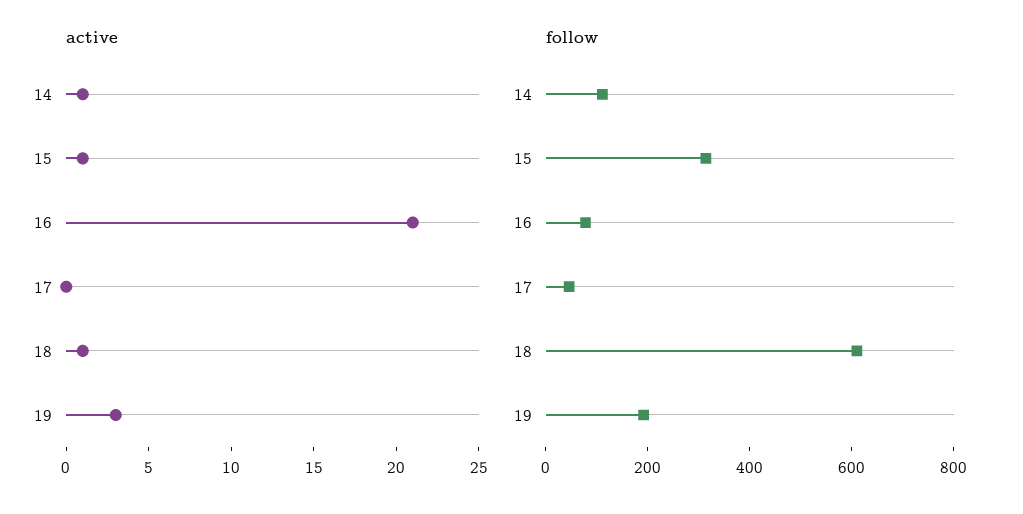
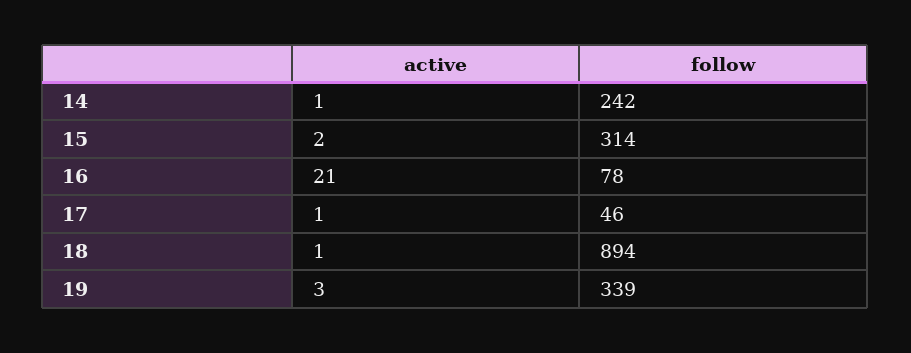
active, 15: 1 -> 2
active, 17: 0 -> 1
follow, 14: 100 -> 242
follow, 18: 600 -> 894
follow, 19: 200 -> 339

